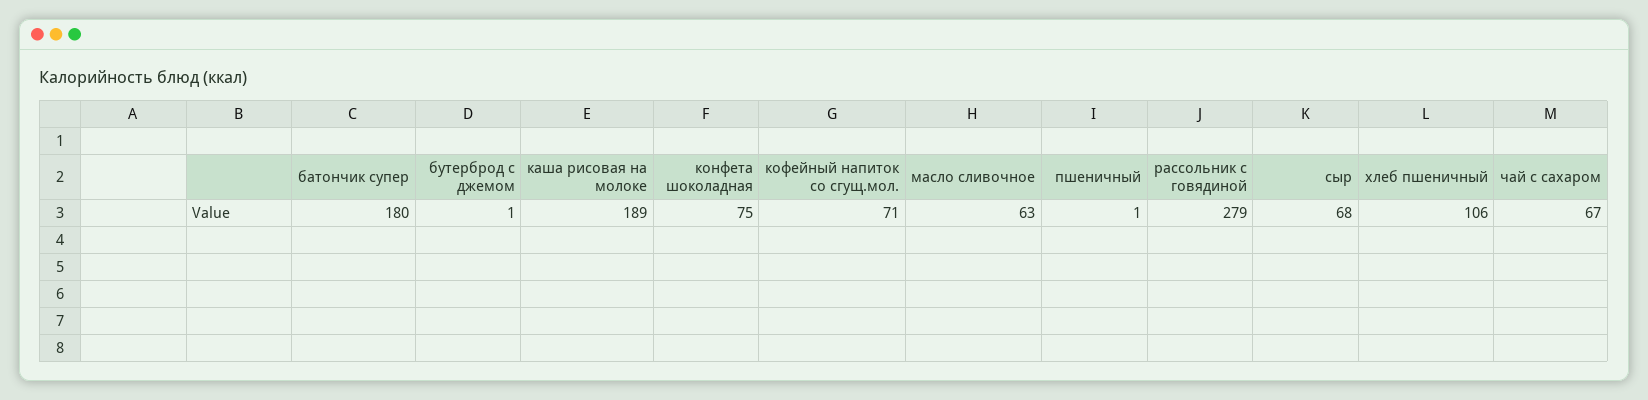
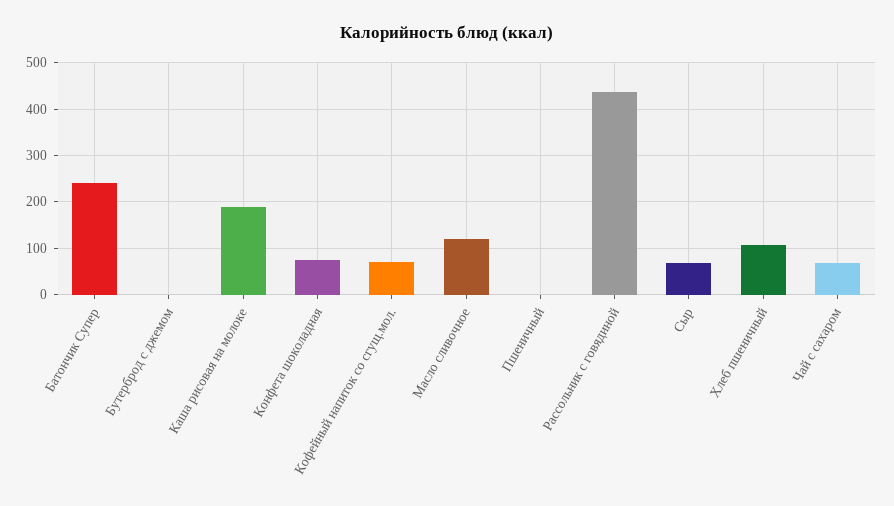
батончик супер: 180 -> 240
масло сливочное: 63 -> 120
рассольник с говядиной: 279 -> 440

